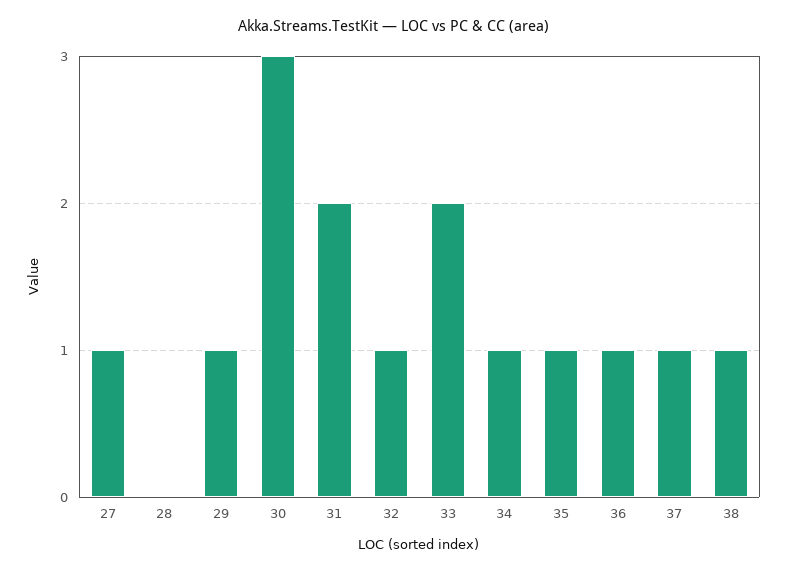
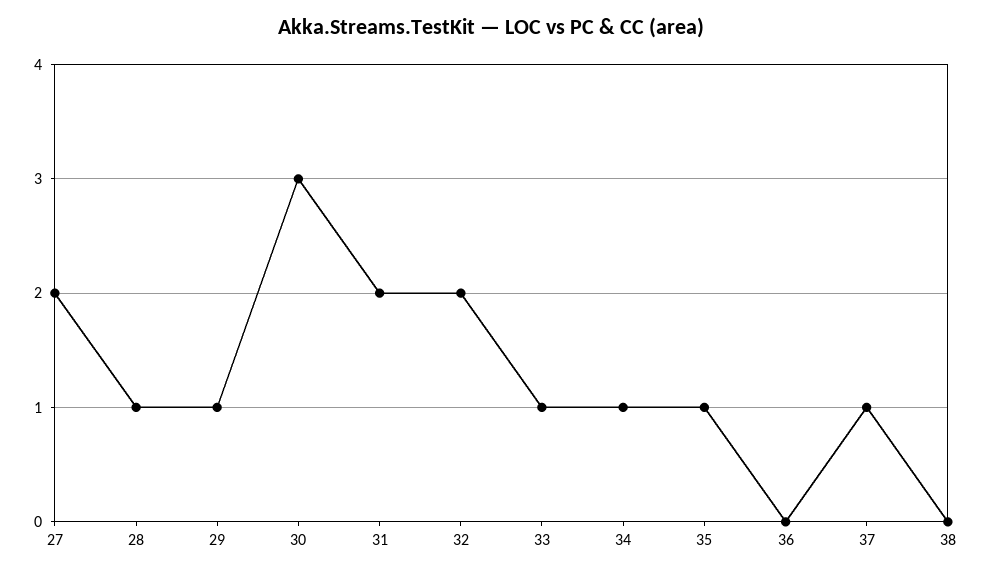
27: 1 -> 2
28: 0 -> 1
32: 1 -> 2
33: 2 -> 1
36: 1 -> 0
38: 1 -> 0

